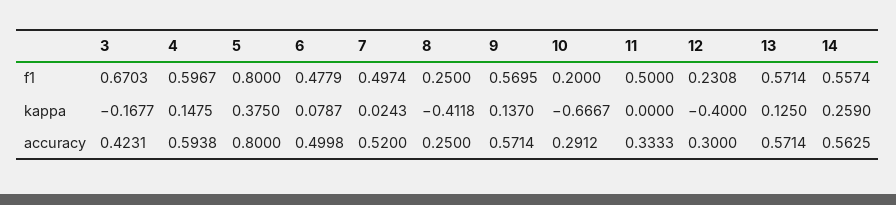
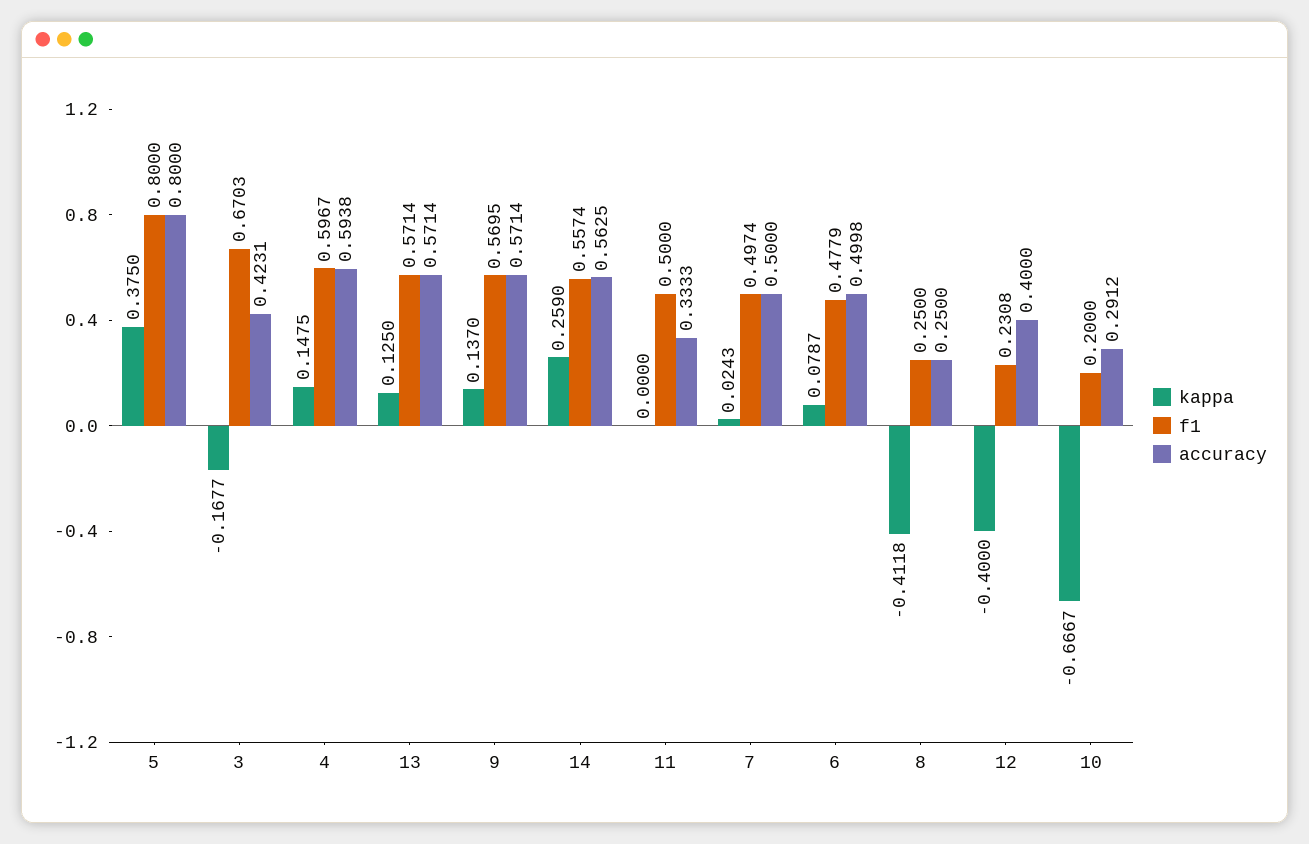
accuracy, 7: 0.52 -> 0.5
accuracy, 12: 0.3 -> 0.4

